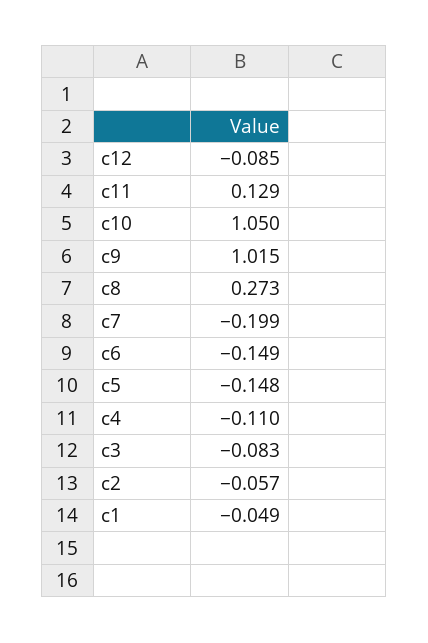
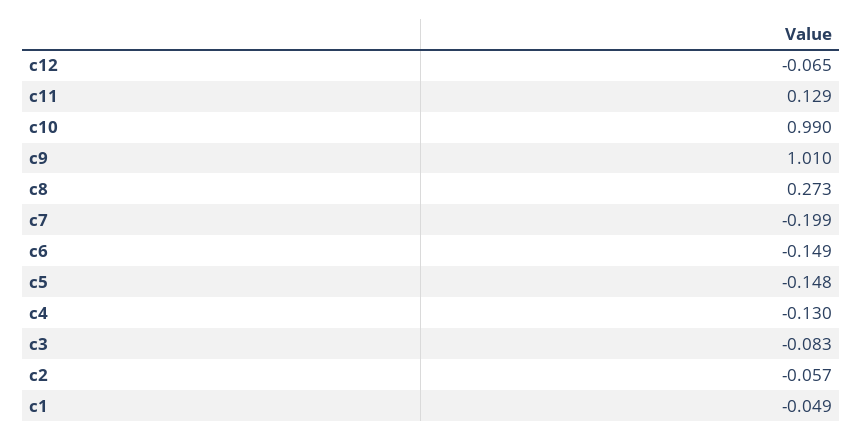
c12: -0.085 -> -0.065
c10: 1.05 -> 0.99
c9: 1.015 -> 1.01
c4: -0.11 -> -0.13

